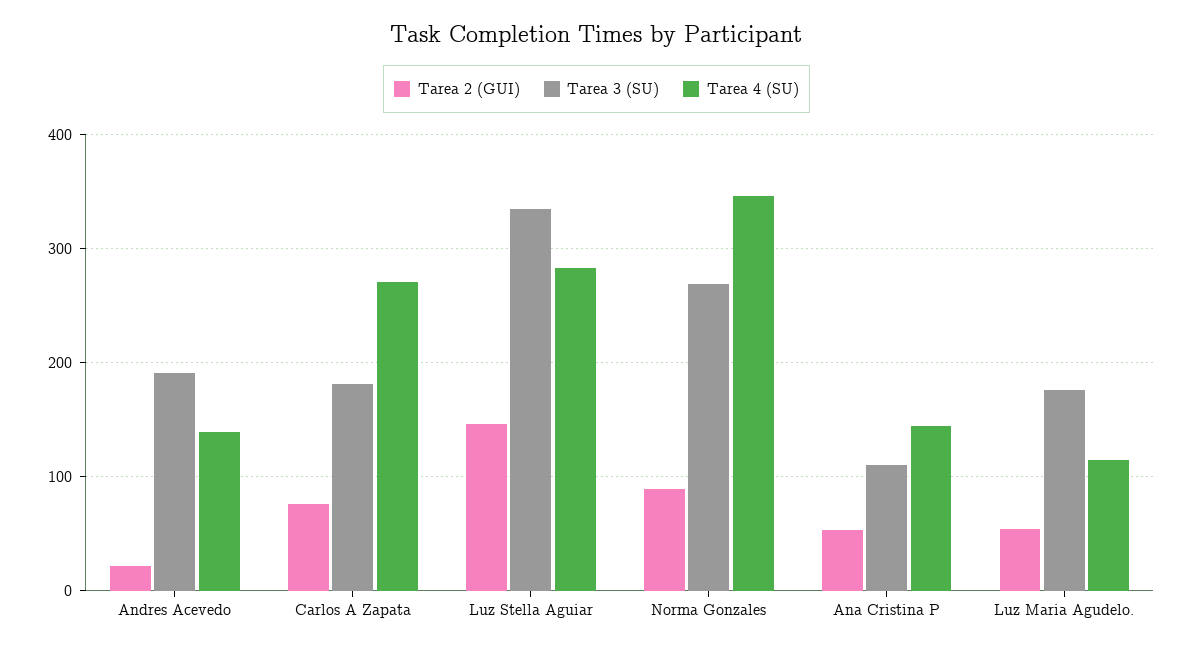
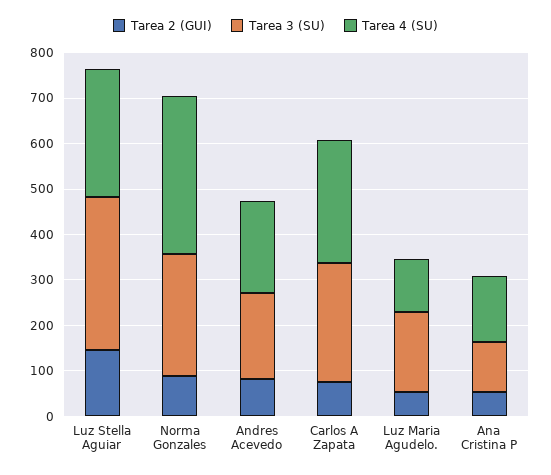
Tarea 2 (GUI), Andres Acevedo: 20 -> 80
Tarea 4 (SU), Andres Acevedo: 140 -> 200
Tarea 3 (SU), Carlos A Zapata: 180 -> 260

